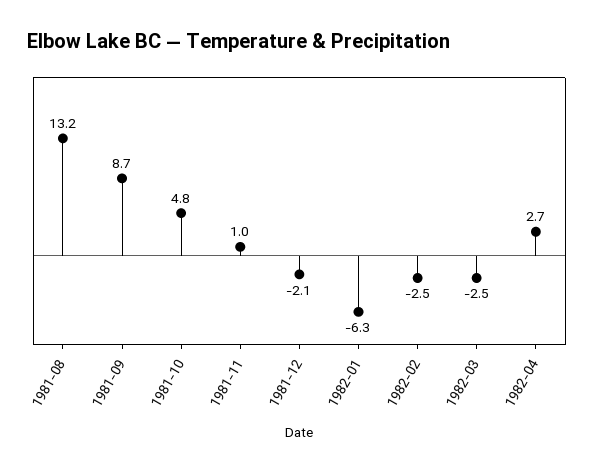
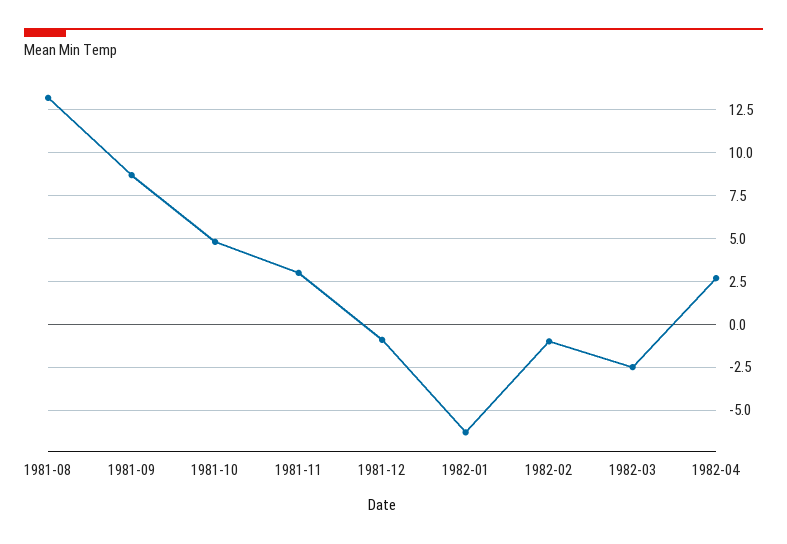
1981-11: 1 -> 3
1981-12: -2.1 -> -1
1982-02: -2.5 -> -1

